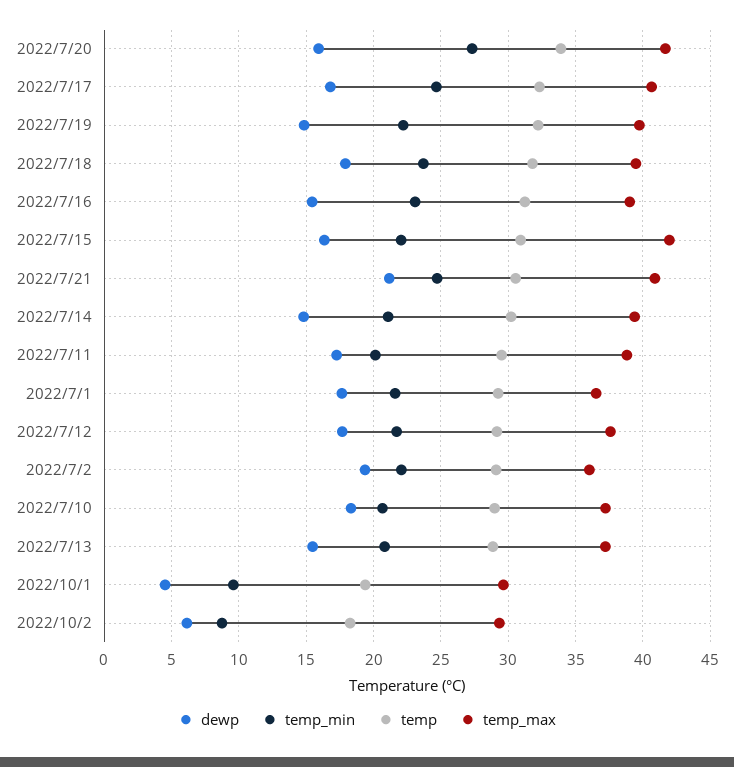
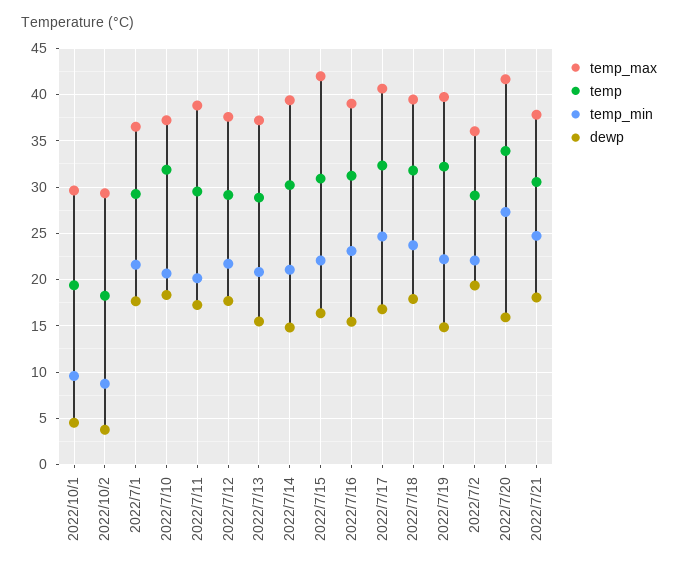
dewp, 2022/7/21: 21 -> 18
temp_max, 2022/7/21: 41 -> 38
temp, 2022/7/10: 29 -> 32
dewp, 2022/10/2: 6 -> 4

